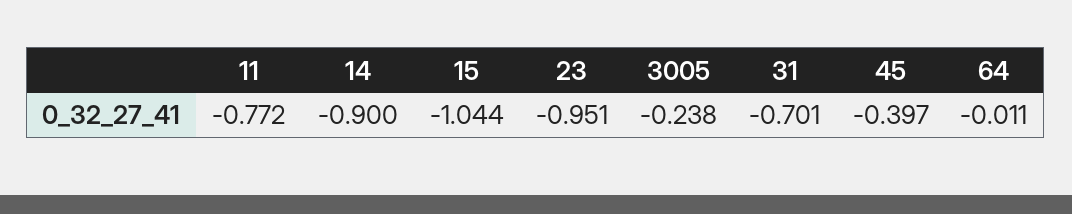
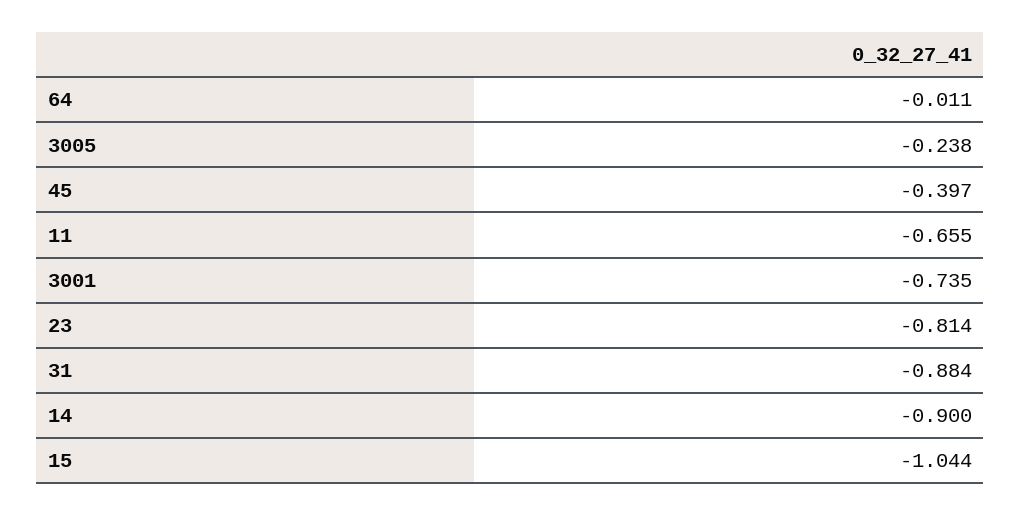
11: -0.772 -> -0.655
23: -0.951 -> -0.814
31: -0.701 -> -0.884
3001: none -> -0.735

